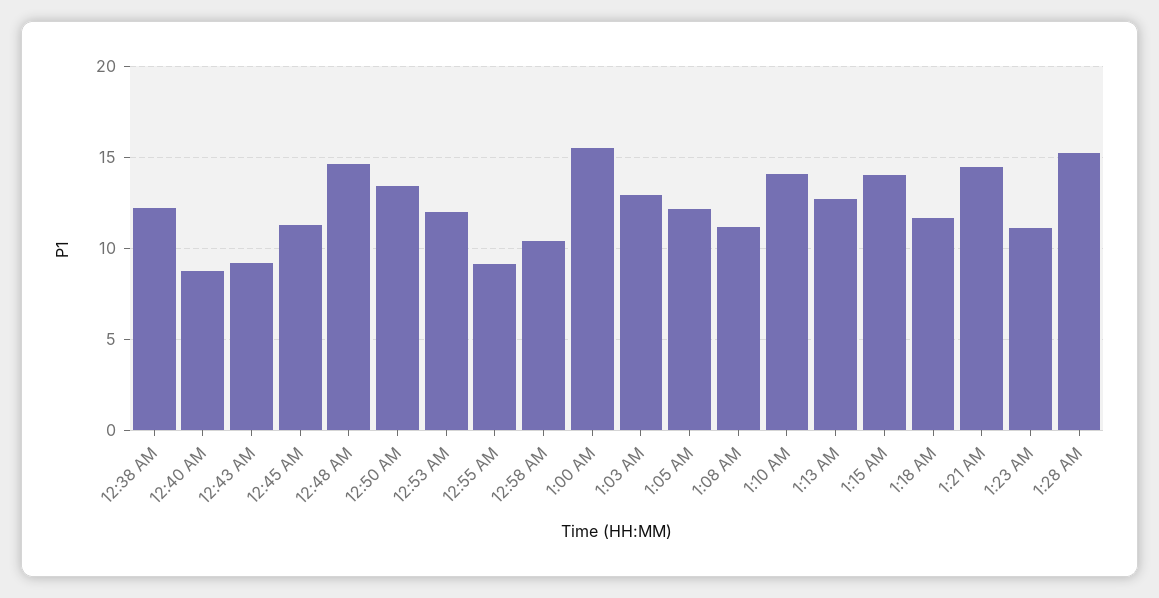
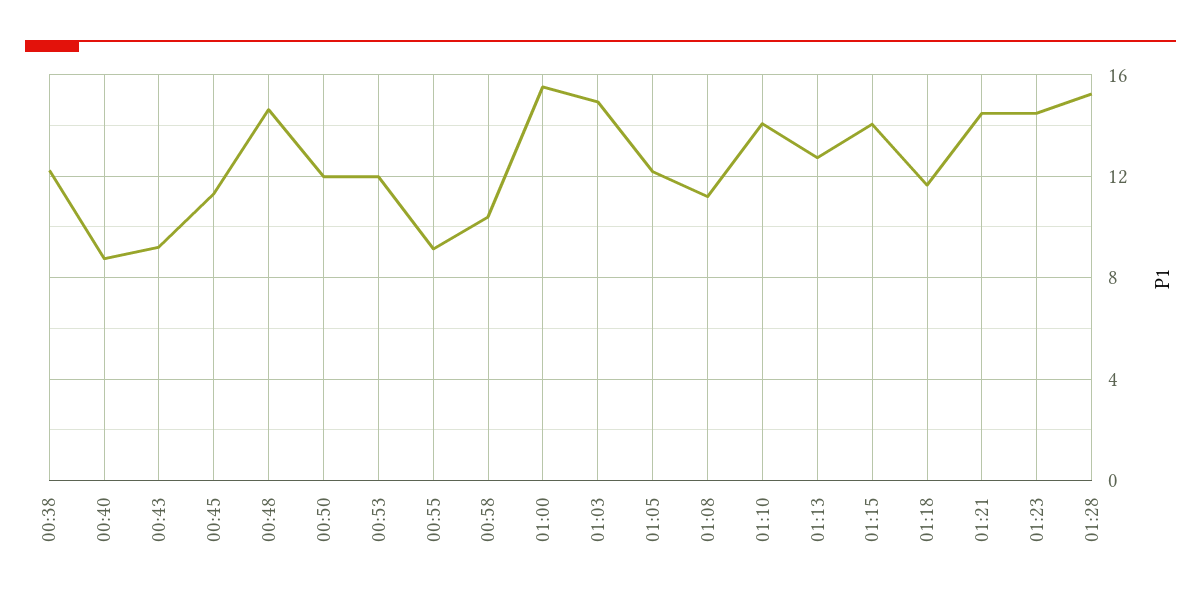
12:50 AM: 13.5 -> 12
1:03 AM: 13 -> 15
1:23 AM: 11 -> 14.5

